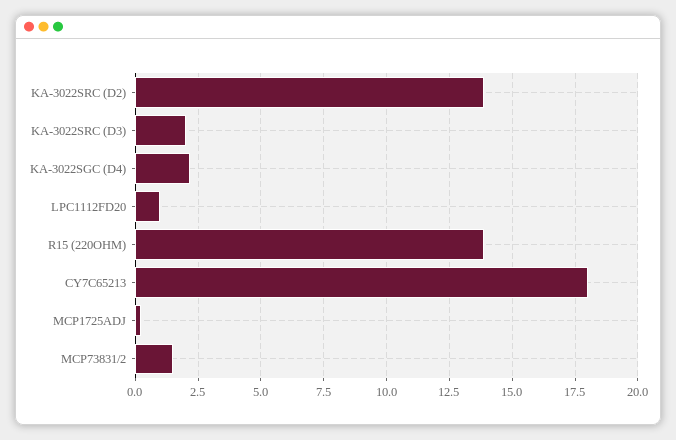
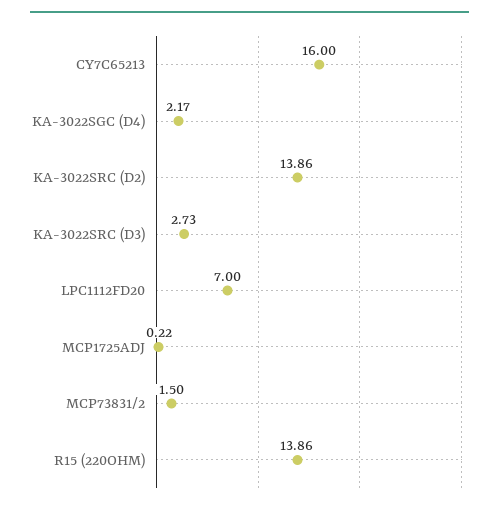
KA-3022SRC (D3): 2 -> 2.73
LPC1112FD20: 1 -> 7
CY7C65213: 18 -> 16

